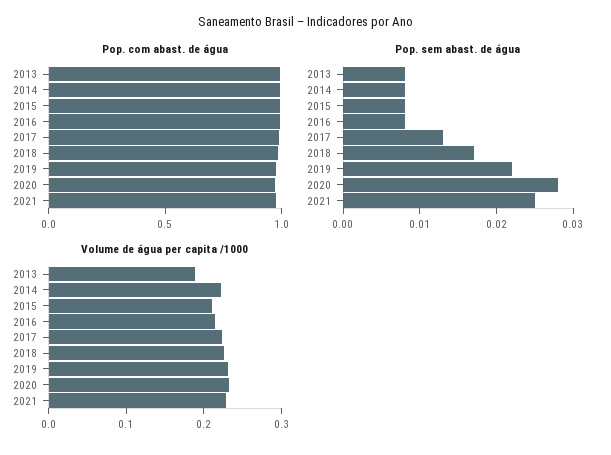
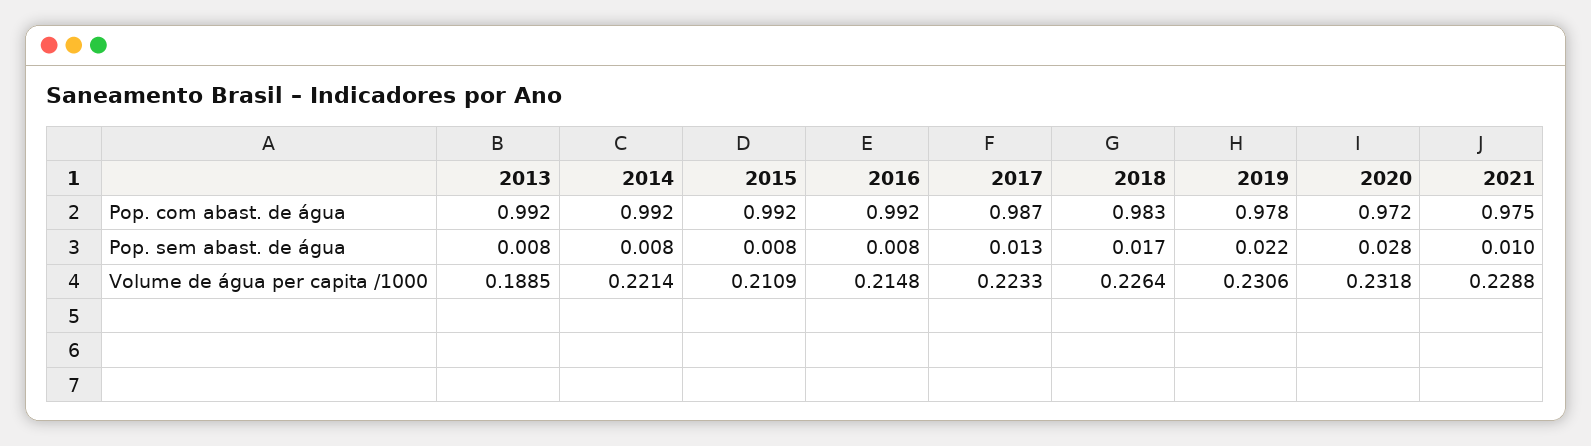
Pop. sem abast. de água, 2021: 0.025 -> 0.01

